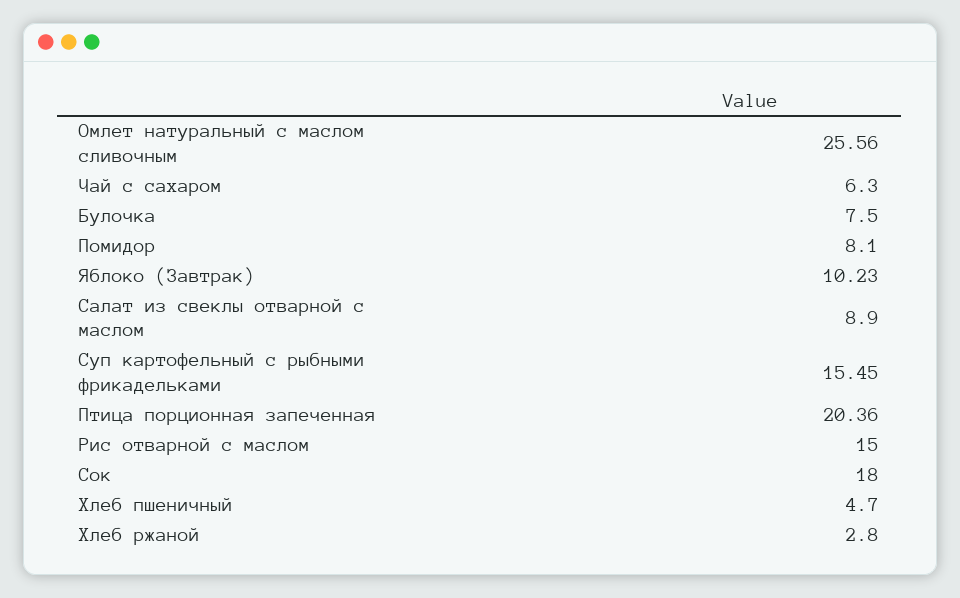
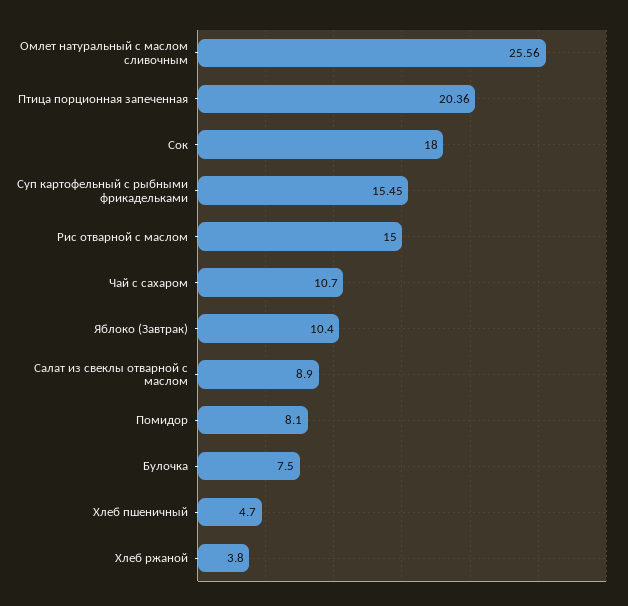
Чай с сахаром: 6.3 -> 10.7
Яблоко (Завтрак): 10.23 -> 10.4
Хлеб ржаной: 2.8 -> 3.8

